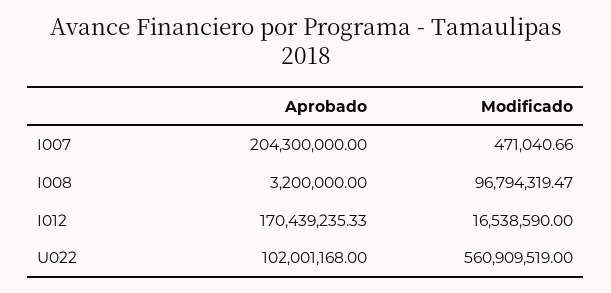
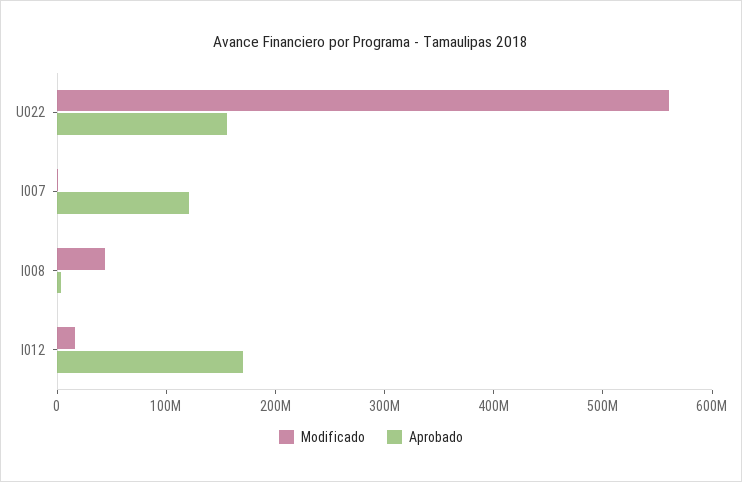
Aprobado, I007: 204300000 -> 120000000
Modificado, I008: 96794319.47 -> 40000000
Aprobado, U022: 102001168 -> 160000000

